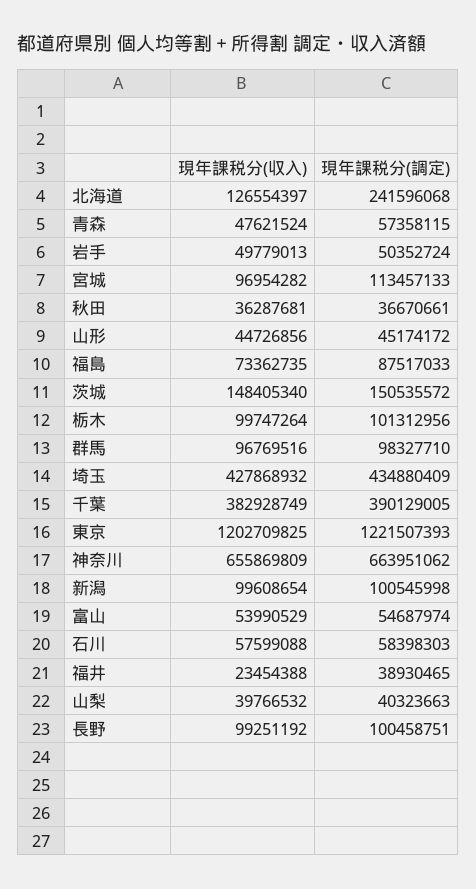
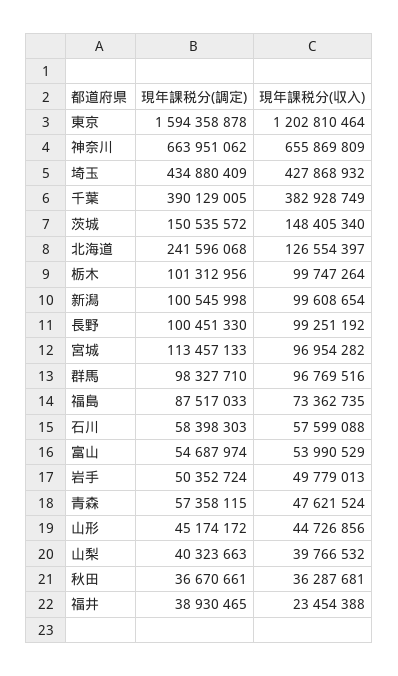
現年課税分(収入), 東京: 1202709825 -> 1202810464
現年課税分(調定), 東京: 1221507393 -> 1594358878
現年課税分(調定), 長野: 100458751 -> 100451330

